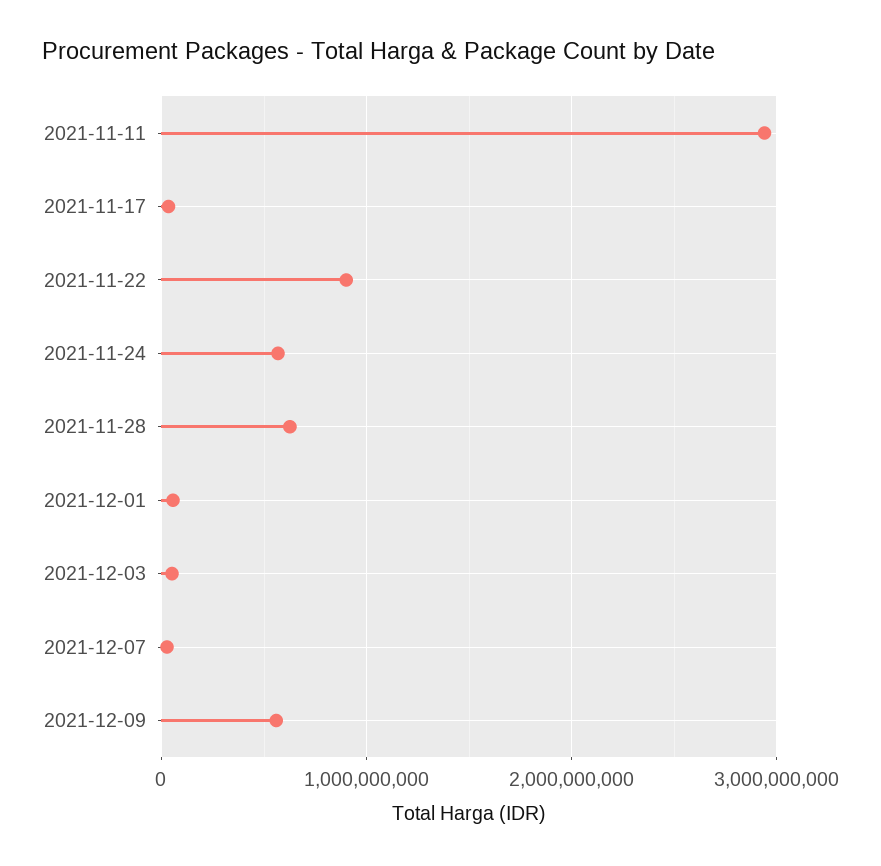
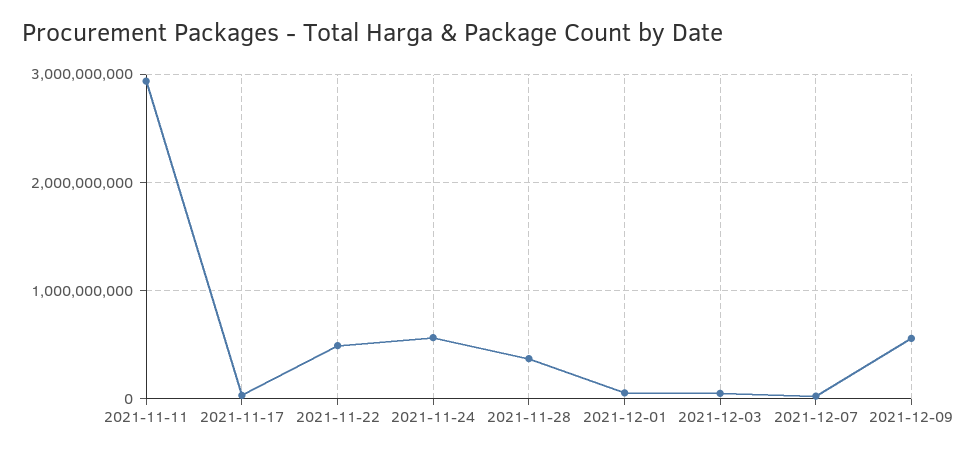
2021-11-22: 900000000 -> 500000000
2021-11-28: 600000000 -> 400000000

